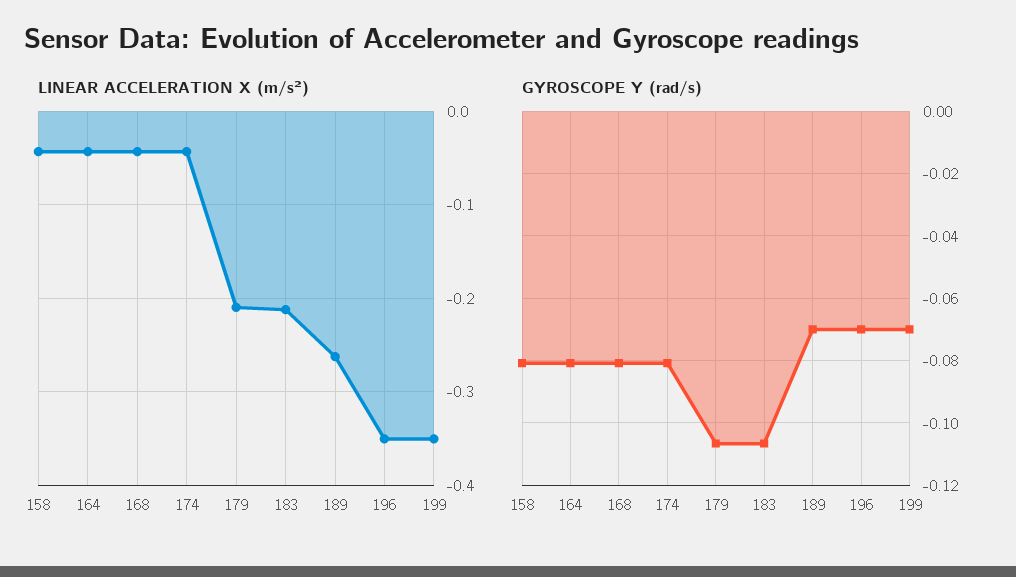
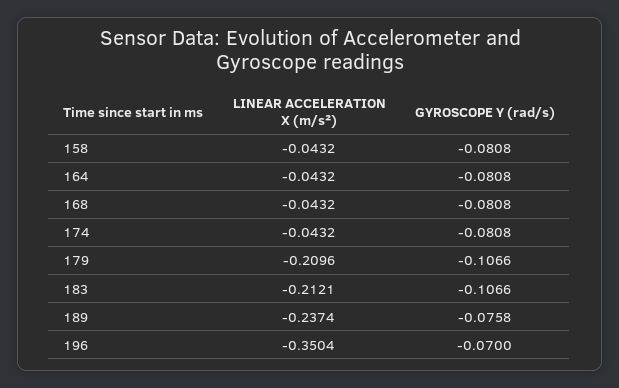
LINEAR ACCELERATION X (m/s²), 189: -0.26 -> -0.2374
LINEAR ACCELERATION X (m/s²), 199: -0.35 -> none
GYROSCOPE Y (rad/s), 189: -0.07 -> -0.0758
GYROSCOPE Y (rad/s), 199: -0.07 -> none

